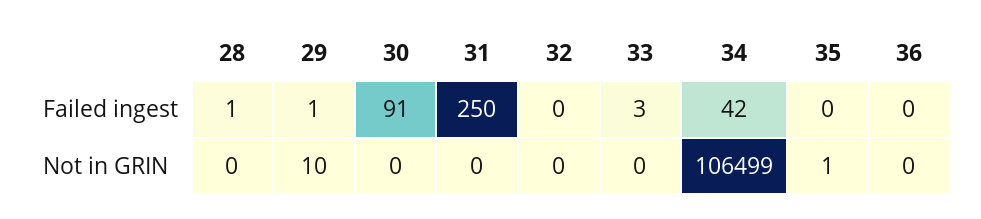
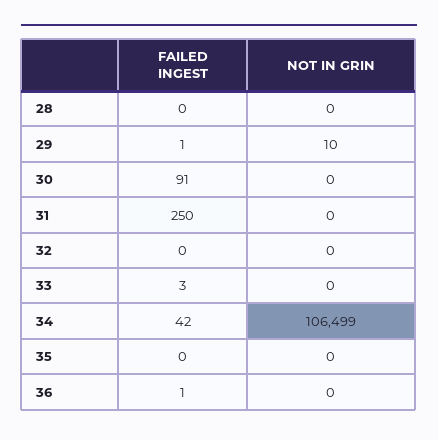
28, Failed ingest: 1 -> 0
36, Failed ingest: 0 -> 1
35, Not in GRIN: 1 -> 0

